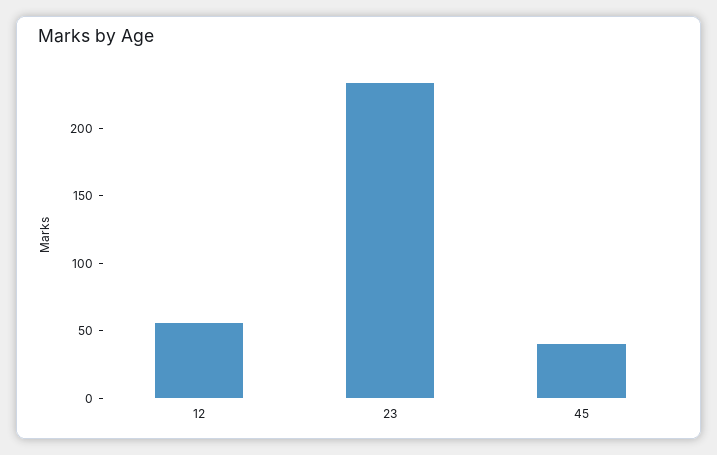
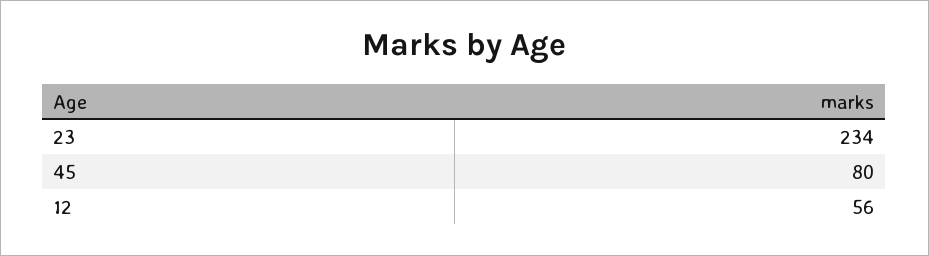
45: 40 -> 80

